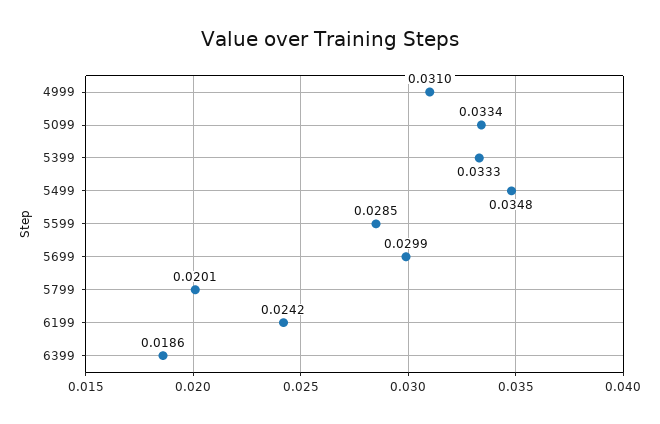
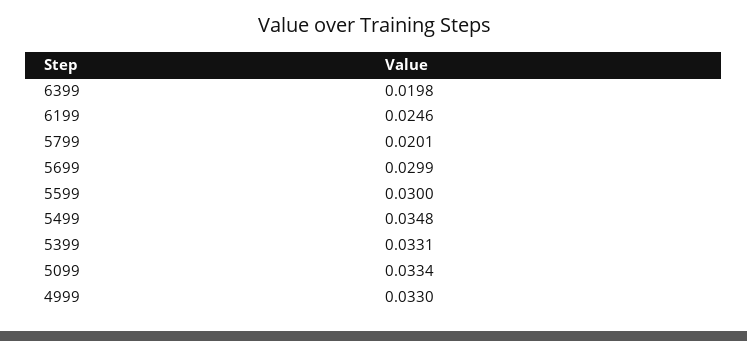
4999: 0.031 -> 0.033
5399: 0.0333 -> 0.0331
5599: 0.0285 -> 0.03
6199: 0.0242 -> 0.0246
6399: 0.0186 -> 0.0198

